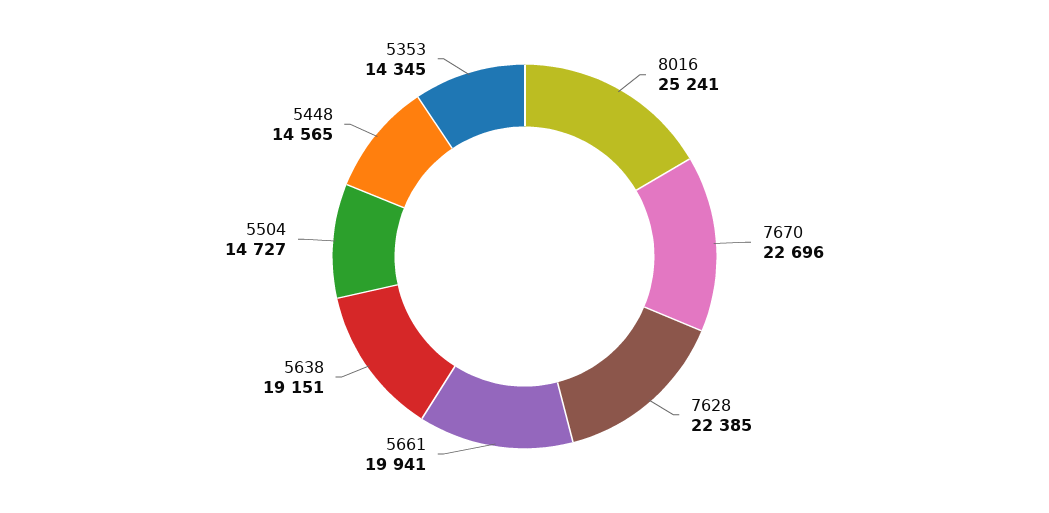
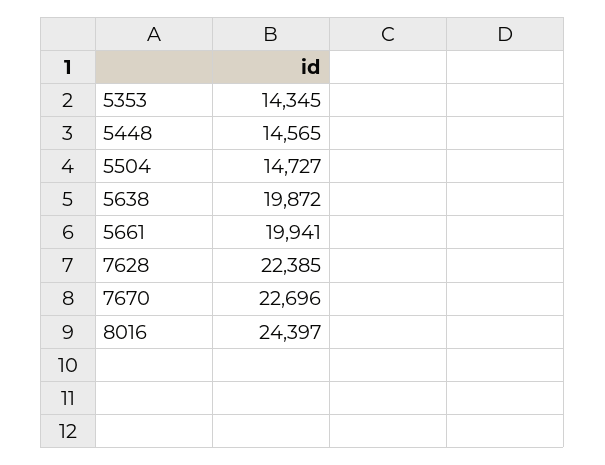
8016: 25241 -> 24397
5638: 19151 -> 19872

